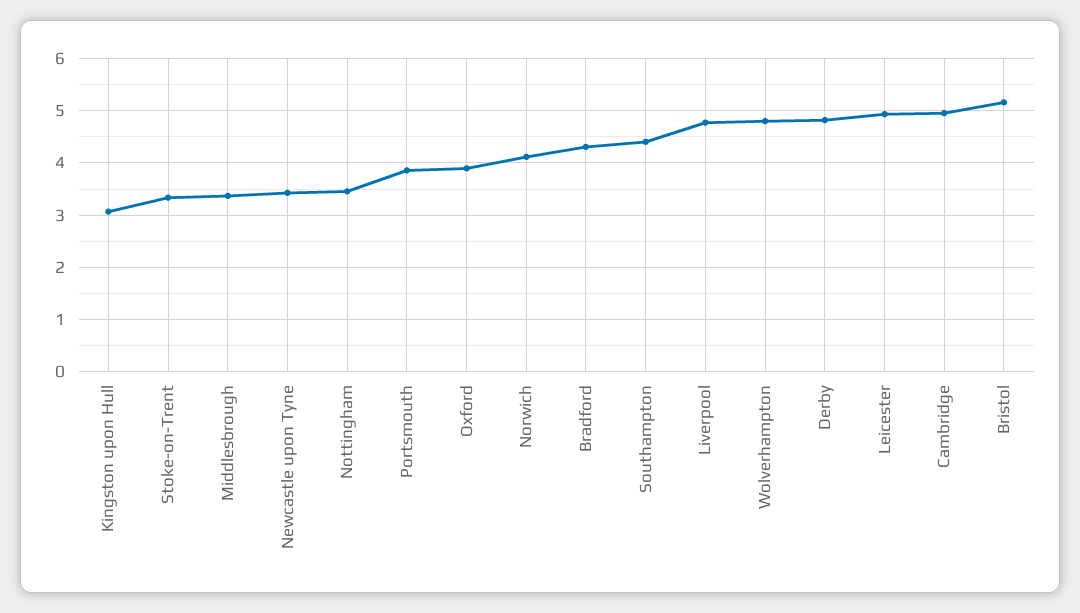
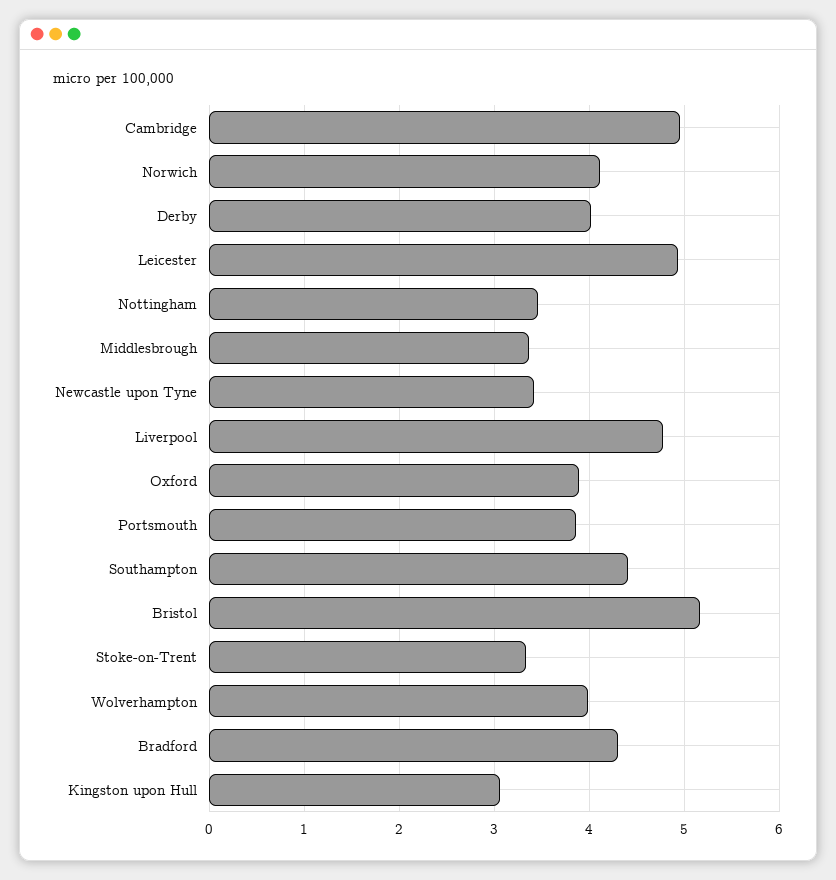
Wolverhampton: 4.8 -> 4
Derby: 4.8 -> 4

